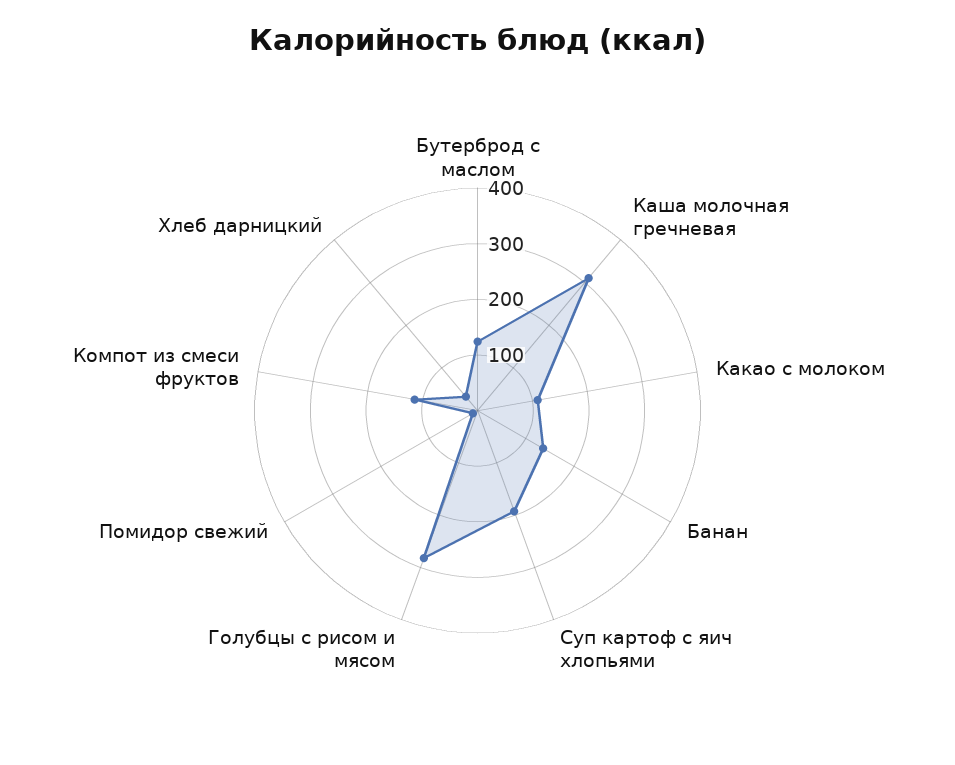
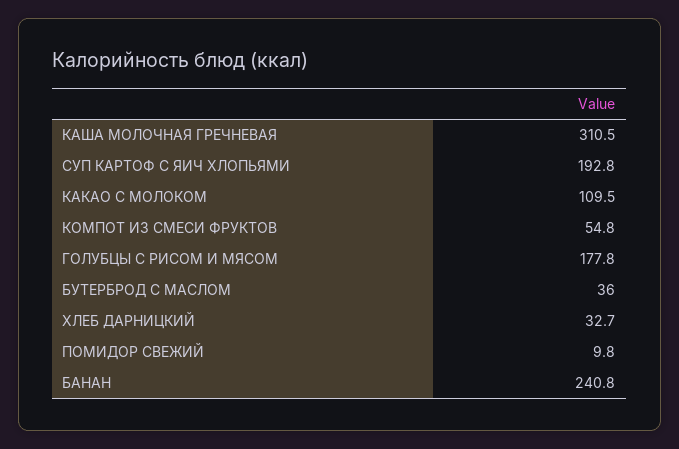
Бутерброд с маслом: 120 -> 36
Банан: 140 -> 240.8
Голубцы с рисом и мясом: 280 -> 177.8
Компот из смеси фруктов: 120 -> 54.8

